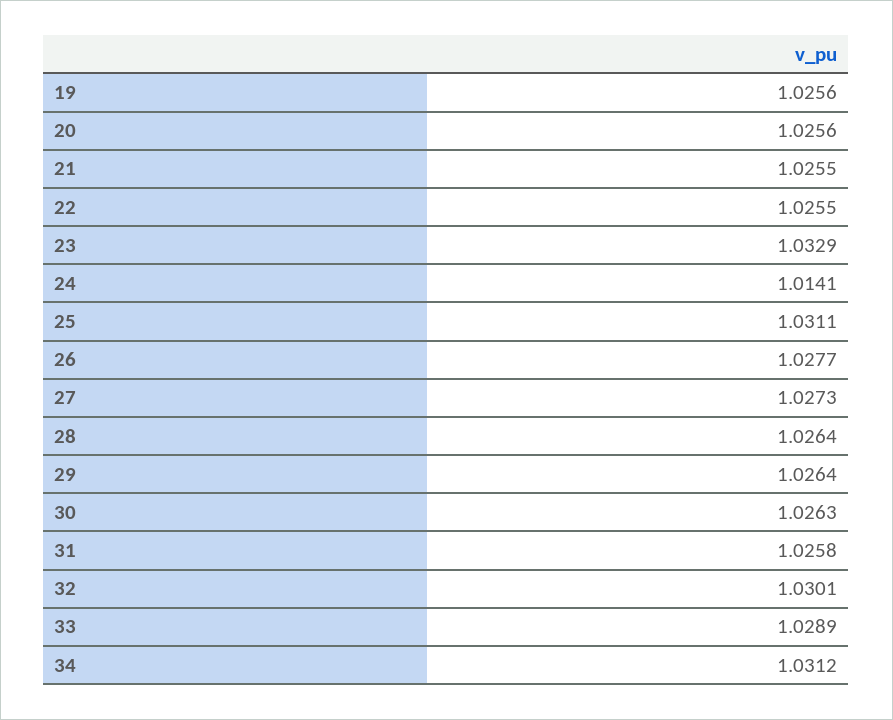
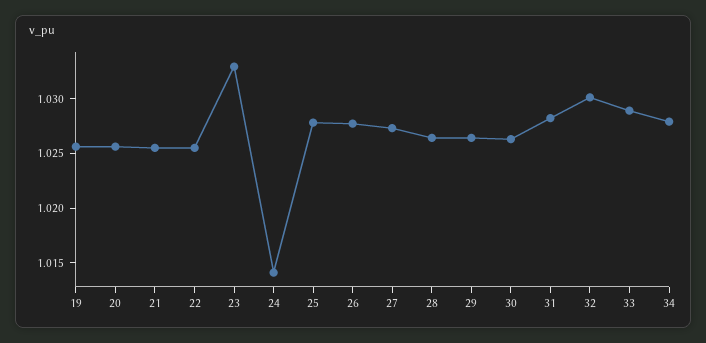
25: 1.0311 -> 1.028
31: 1.0258 -> 1.028
34: 1.0312 -> 1.028

